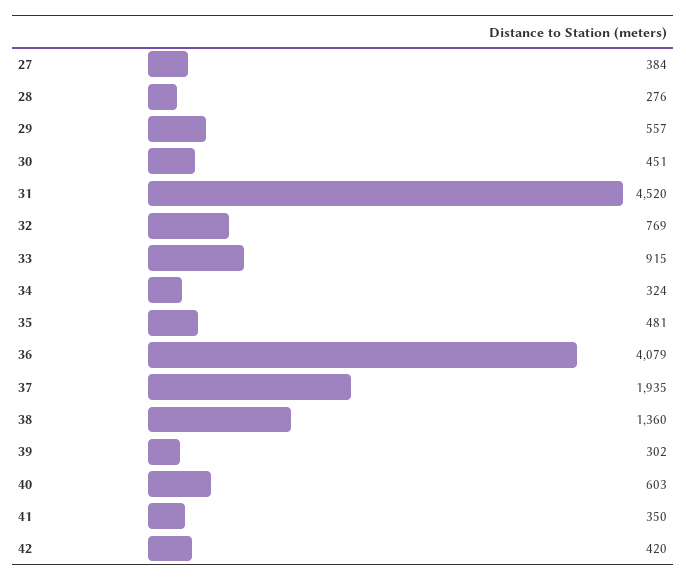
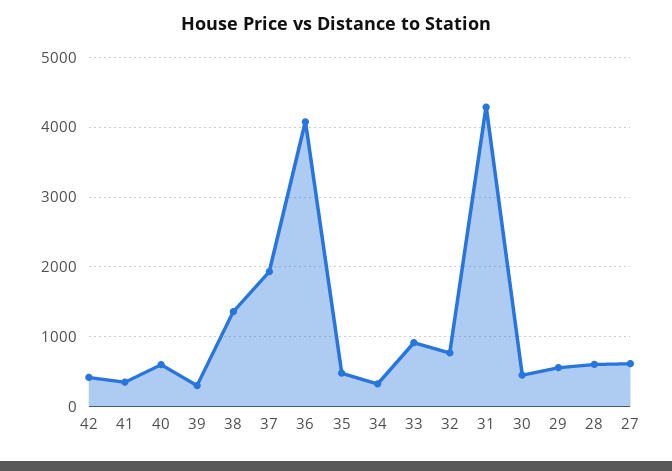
27: 384 -> 600
28: 276 -> 600
31: 4520 -> 4300

